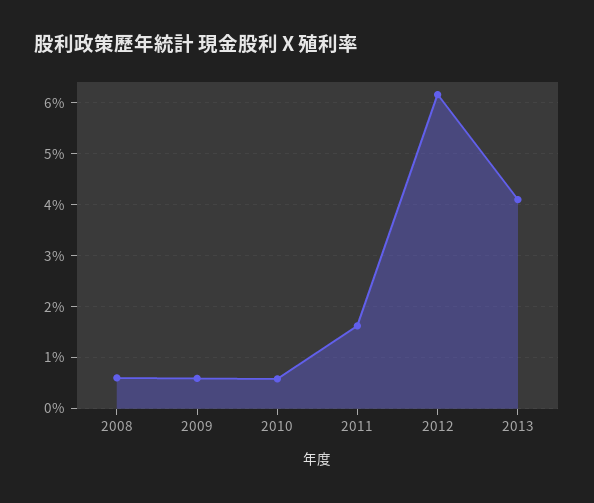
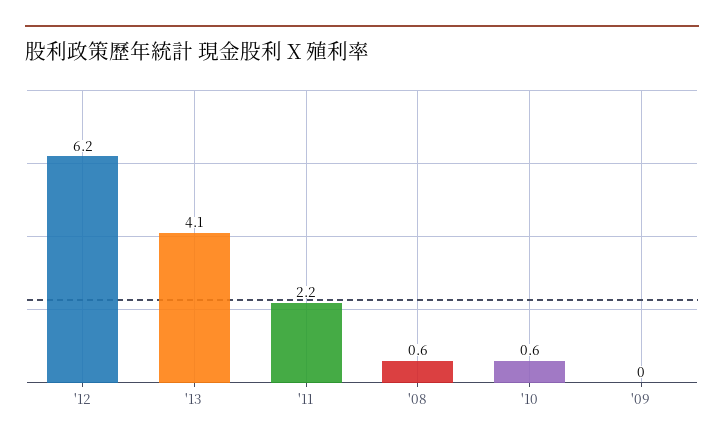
2009: 0.6 -> 0
2011: 1.6 -> 2.2

